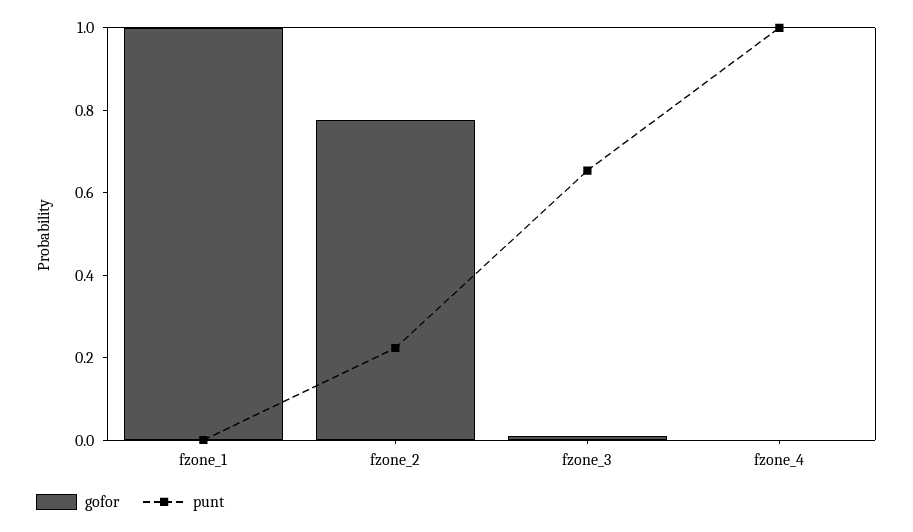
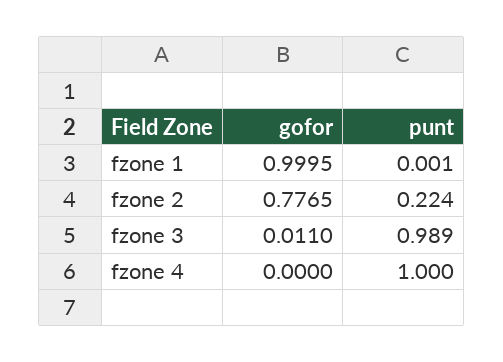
punt, fzone_3: 0.65 -> 0.989

